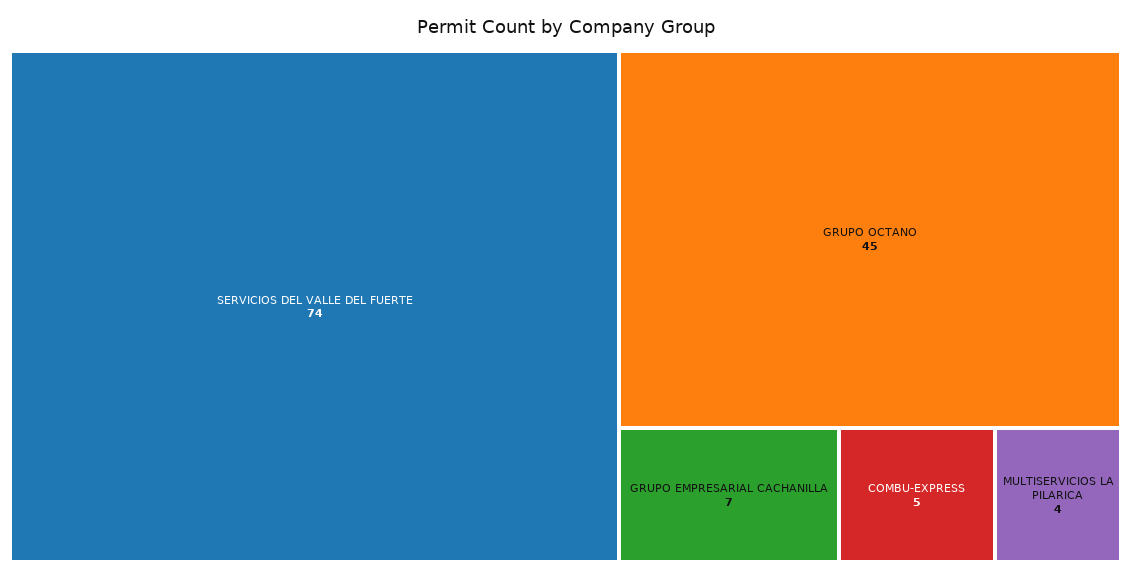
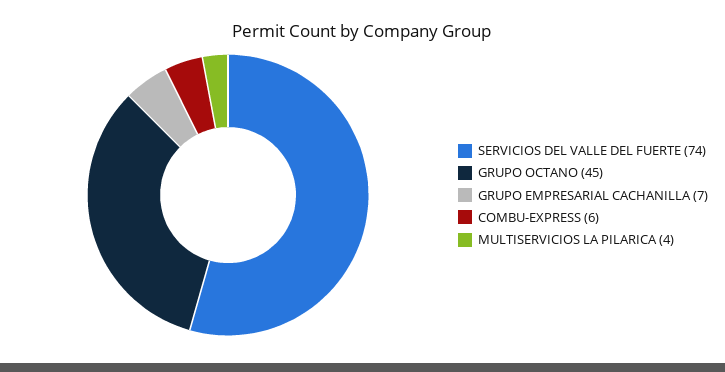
COMBU-EXPRESS: 5 -> 6

